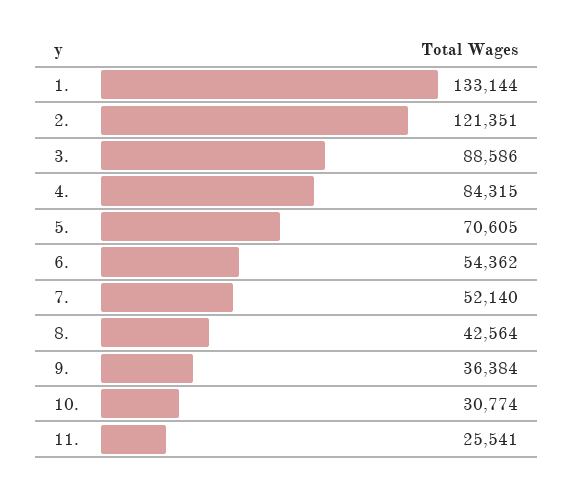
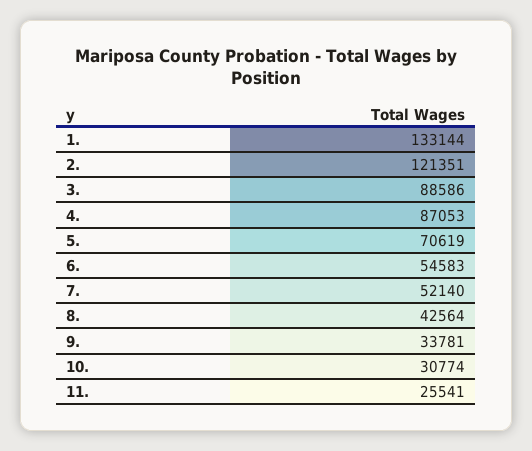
4.: 84315 -> 87053
5.: 70605 -> 70619
6.: 54362 -> 54583
9.: 36384 -> 33781

